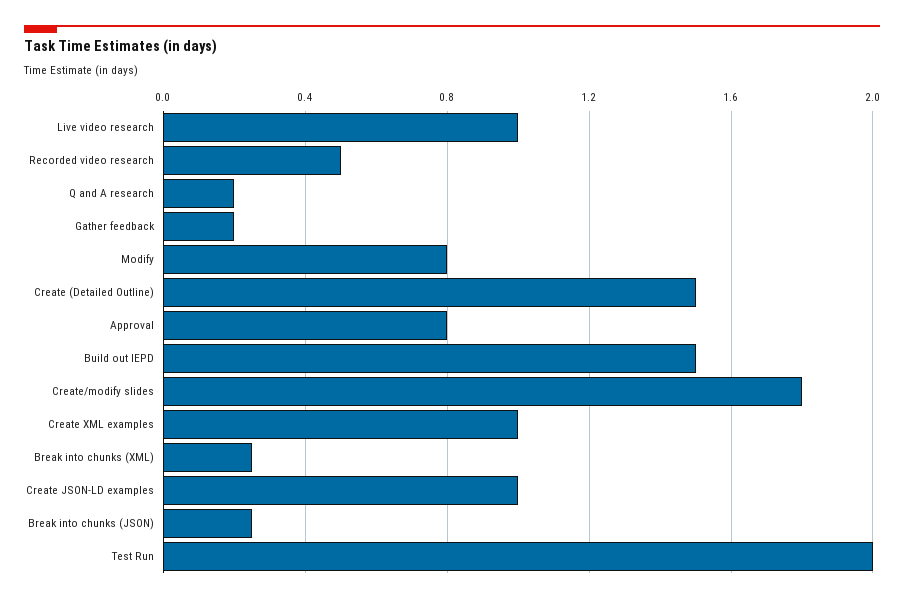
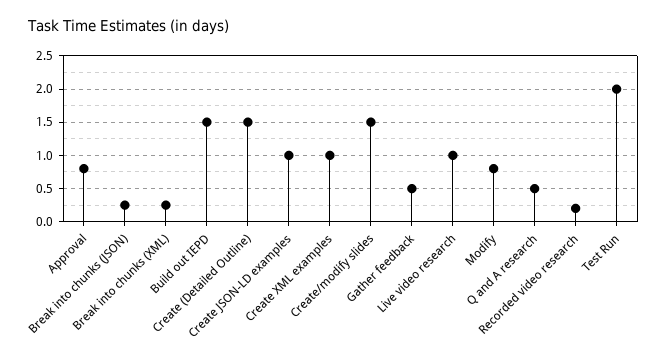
Recorded video research: 0.5 -> 0.2
Q and A research: 0.2 -> 0.5
Gather feedback: 0.2 -> 0.5
Create/modify slides: 1.8 -> 1.5

